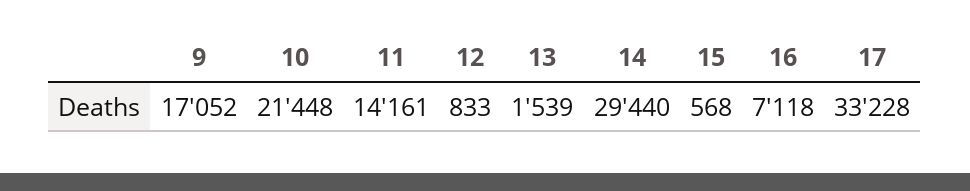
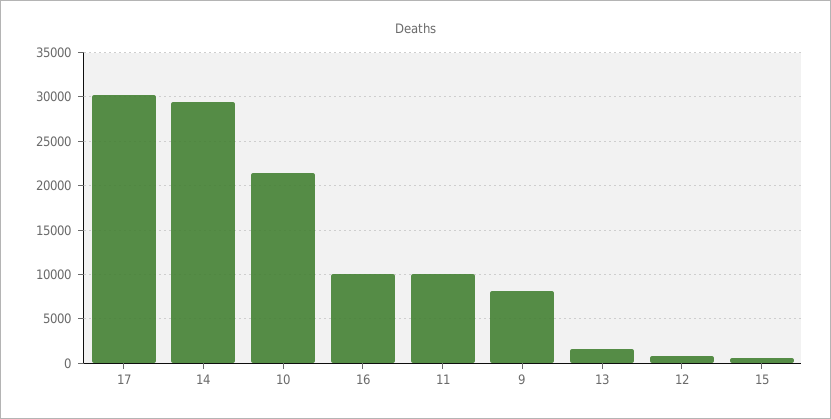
9: 17052 -> 8000
11: 14161 -> 10000
16: 7118 -> 10000
17: 33228 -> 30000

